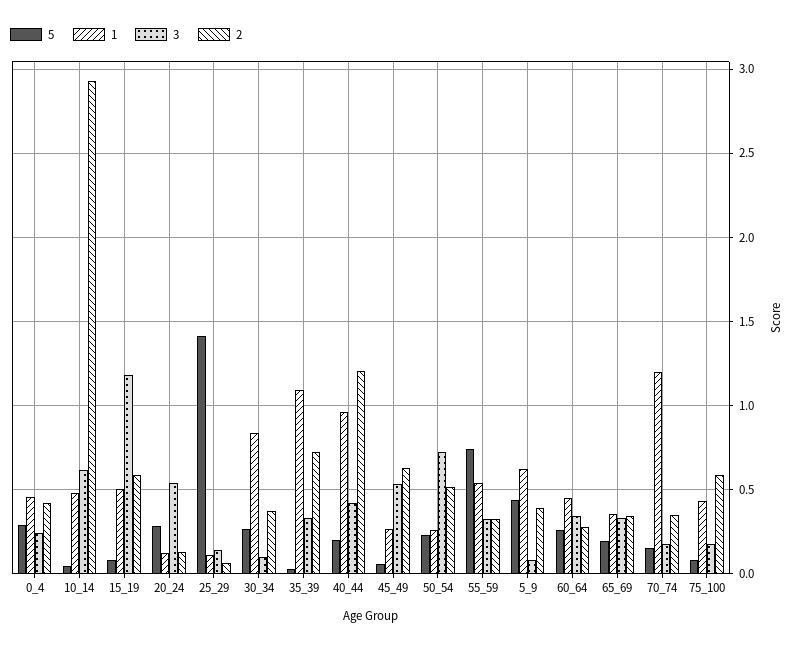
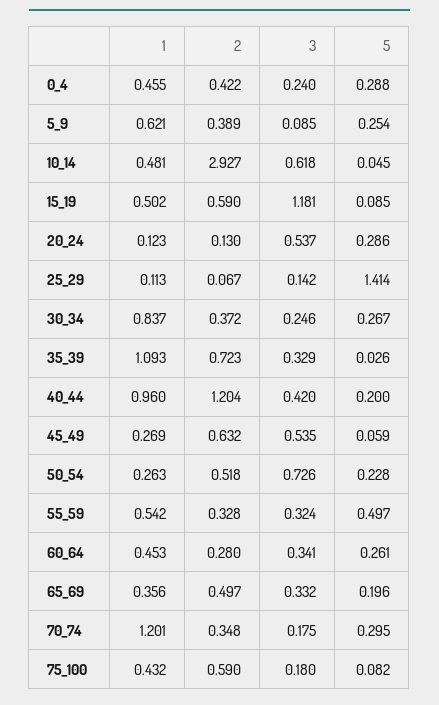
3, 30_34: 0.1 -> 0.246
5, 55_59: 0.75 -> 0.497
5, 5_9: 0.45 -> 0.254
2, 65_69: 0.35 -> 0.497
5, 70_74: 0.15 -> 0.295

